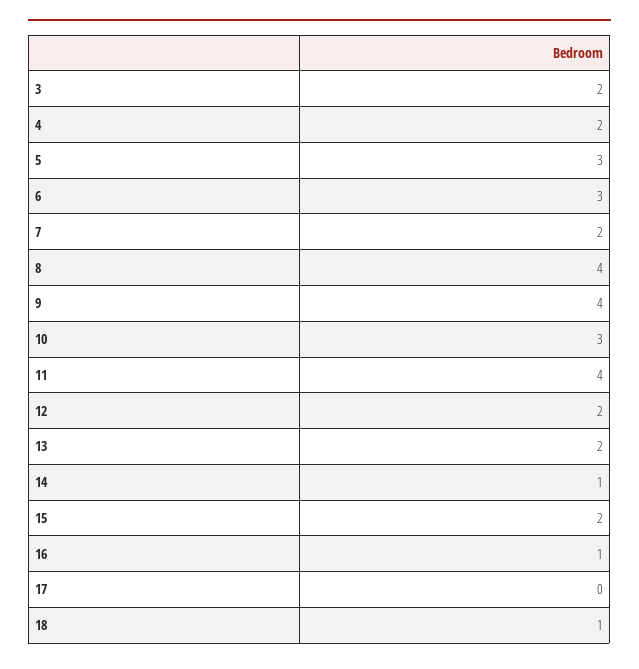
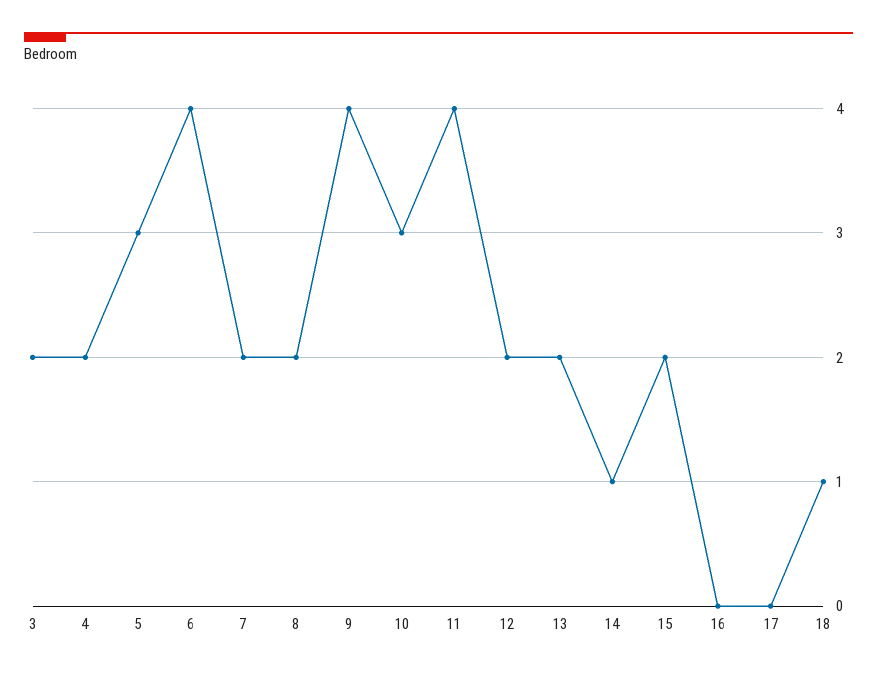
6: 3 -> 4
8: 4 -> 2
16: 1 -> 0

